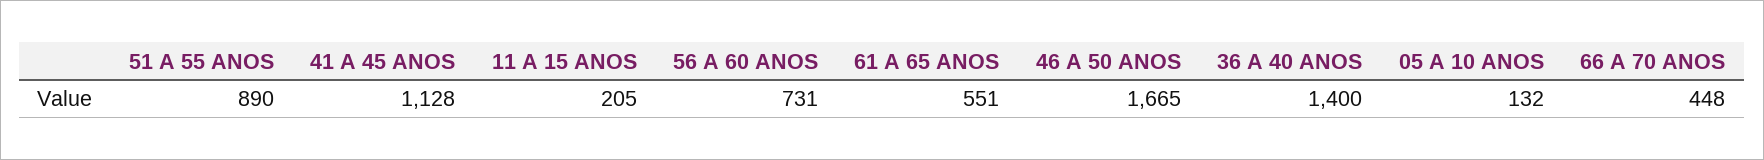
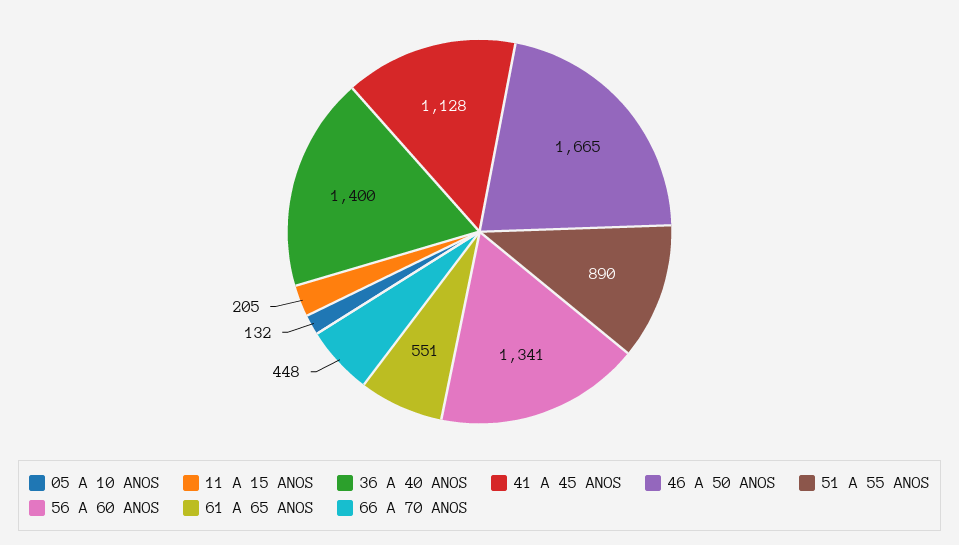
56 A 60 ANOS: 731 -> 1341

